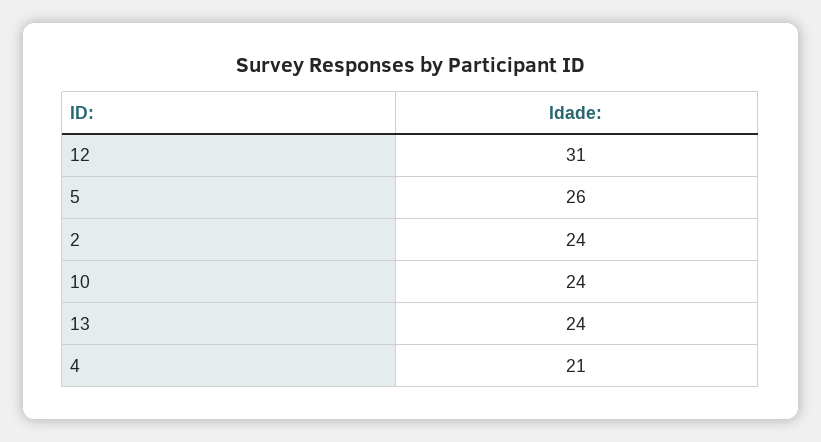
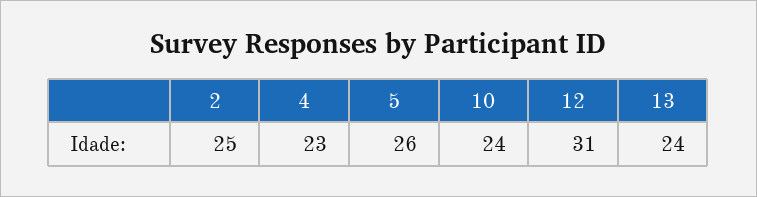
2: 24 -> 25
4: 21 -> 23

